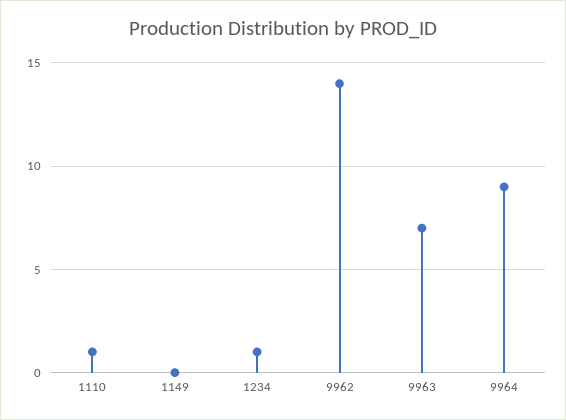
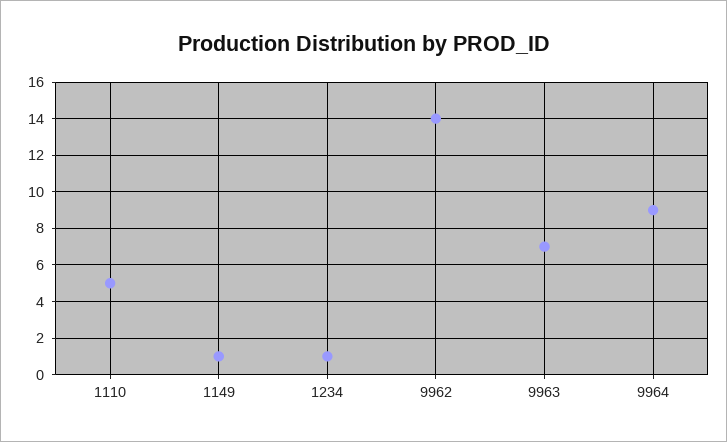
1110: 1 -> 5
1149: 0 -> 1

